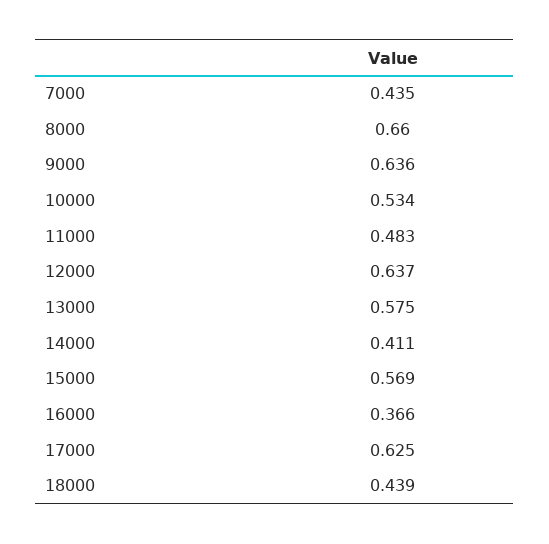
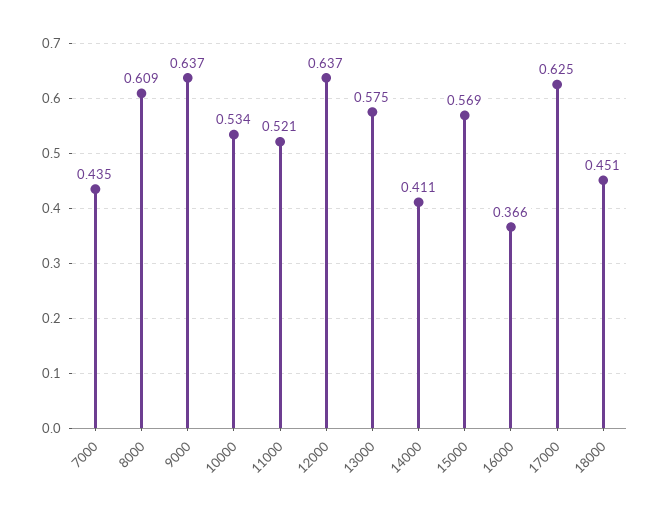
8000: 0.66 -> 0.609
9000: 0.636 -> 0.637
11000: 0.483 -> 0.521
18000: 0.439 -> 0.451

